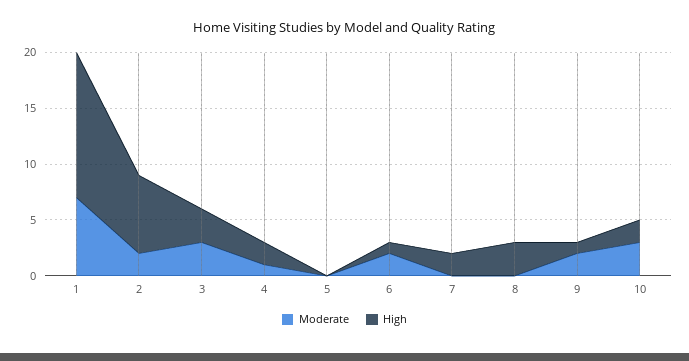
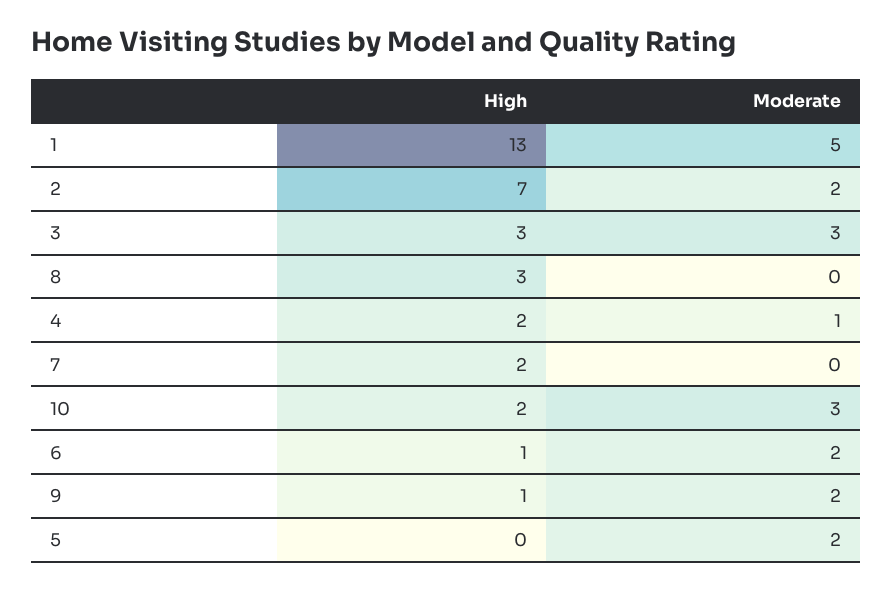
Moderate, 1: 7 -> 5
Moderate, 5: 0 -> 2

